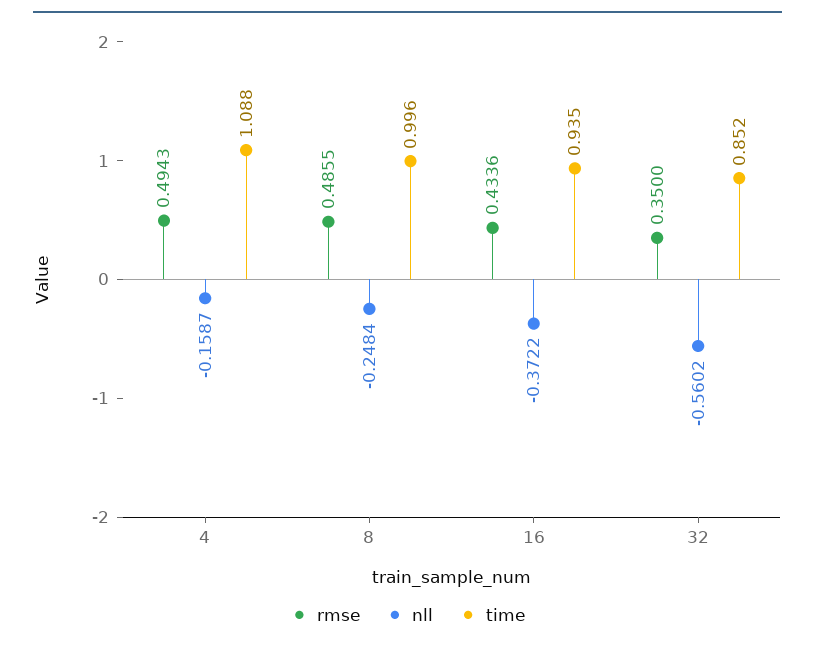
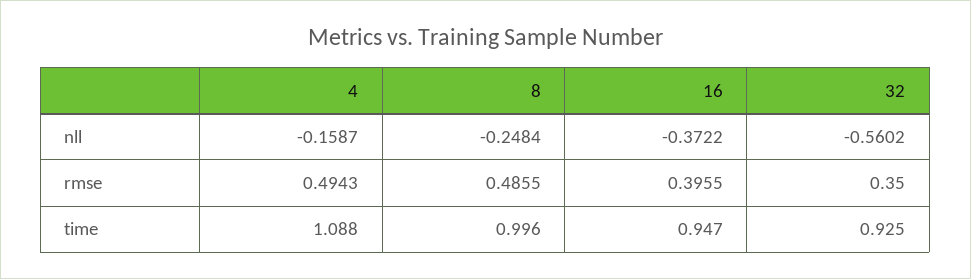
rmse, 16: 0.4336 -> 0.3955
time, 16: 0.935 -> 0.947
time, 32: 0.852 -> 0.925

